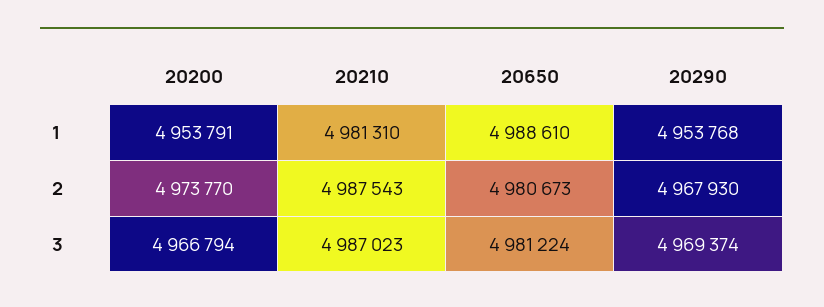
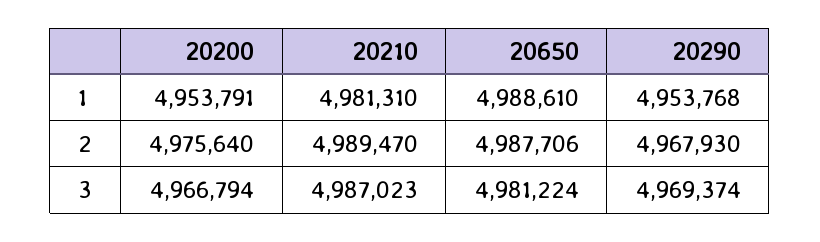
20200, 2: 4973770 -> 4975640
20210, 2: 4987543 -> 4989470
20650, 2: 4980673 -> 4987706

